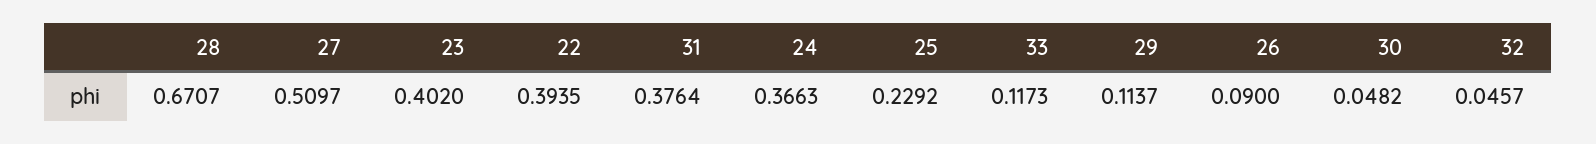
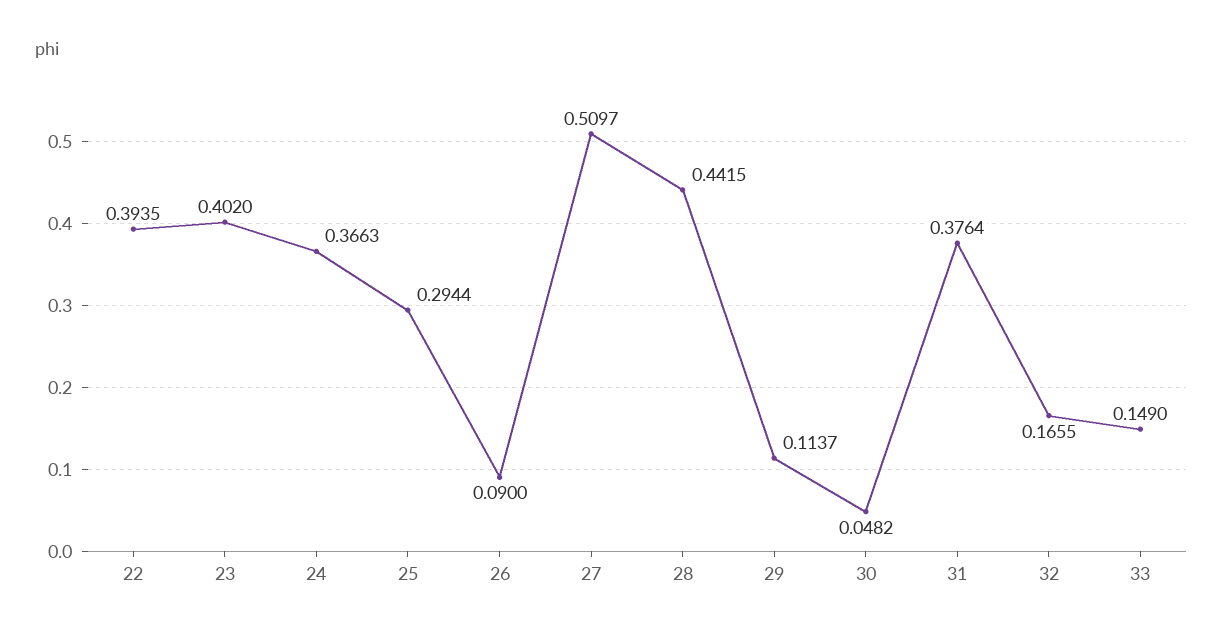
28: 0.6707 -> 0.4415
25: 0.2292 -> 0.2944
33: 0.1173 -> 0.149
32: 0.0457 -> 0.1655

